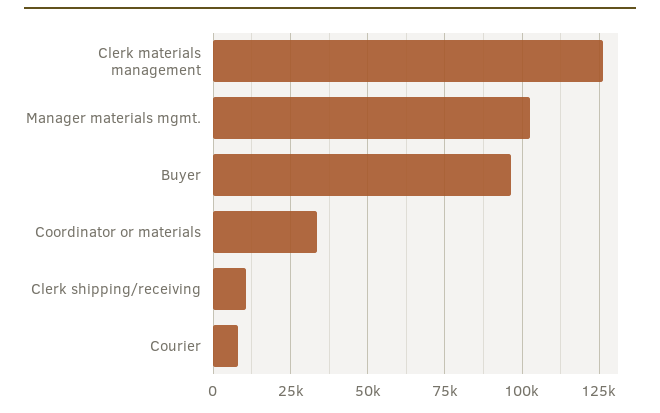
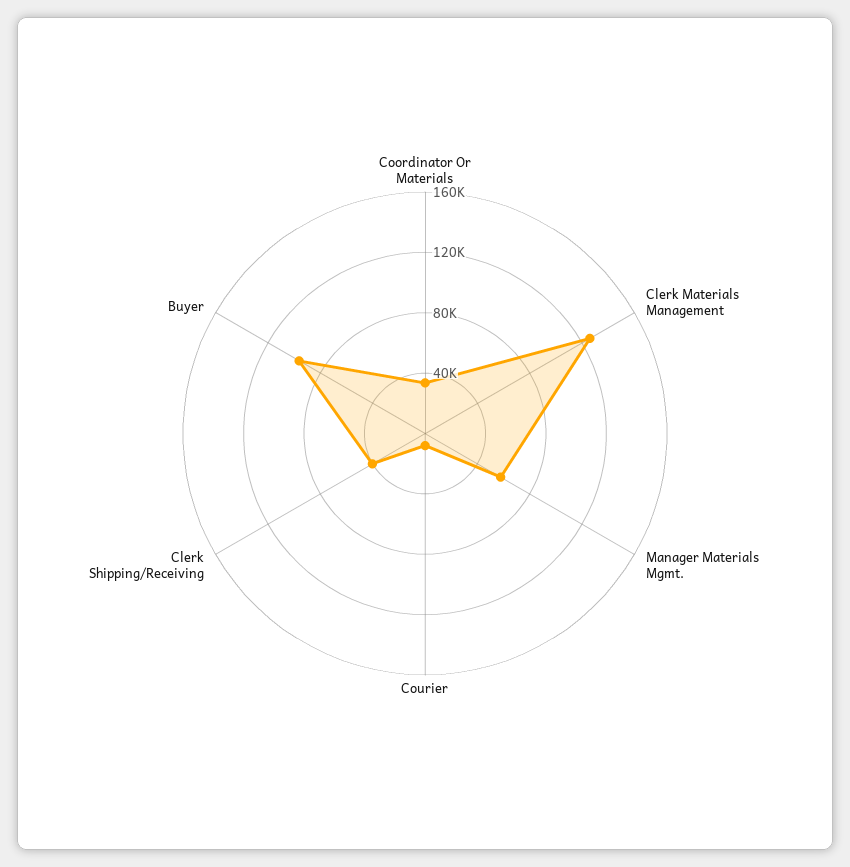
Manager materials mgmt.: 102500 -> 60000
Clerk shipping/receiving: 10000 -> 40000

